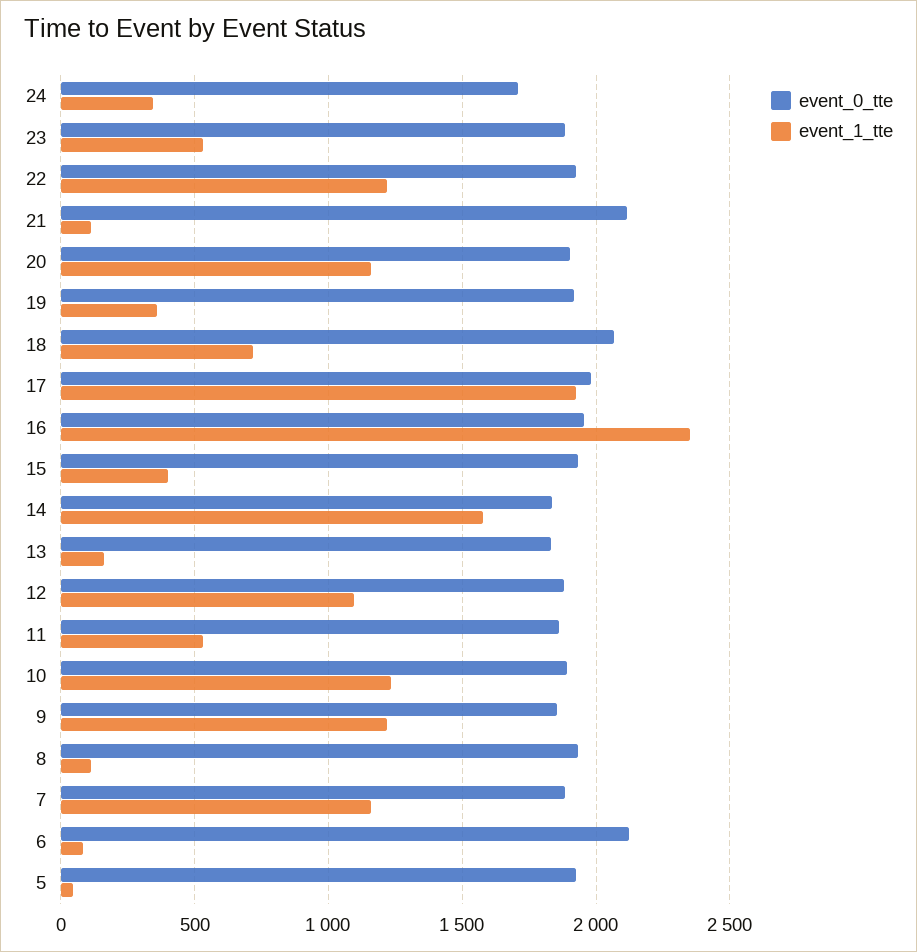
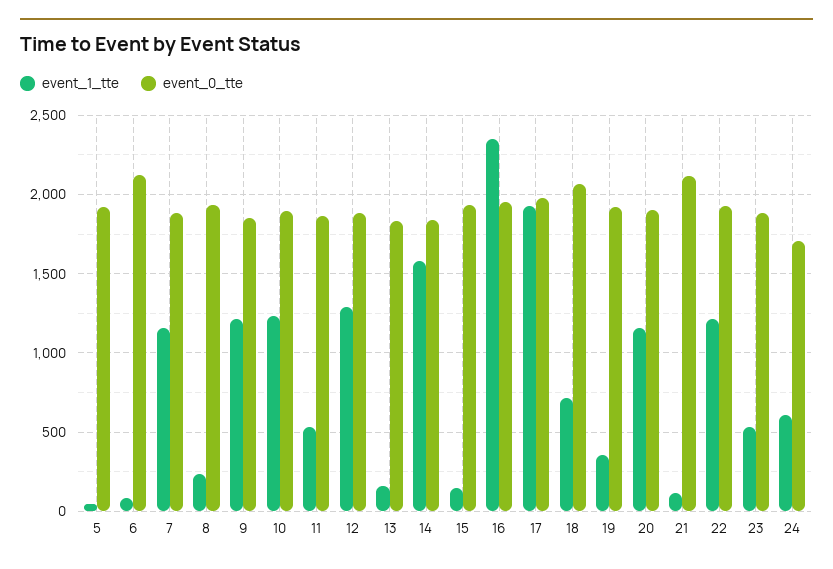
event_1_tte, 24: 350 -> 600
event_1_tte, 15: 400 -> 150
event_1_tte, 12: 1100 -> 1300
event_1_tte, 8: 100 -> 250

